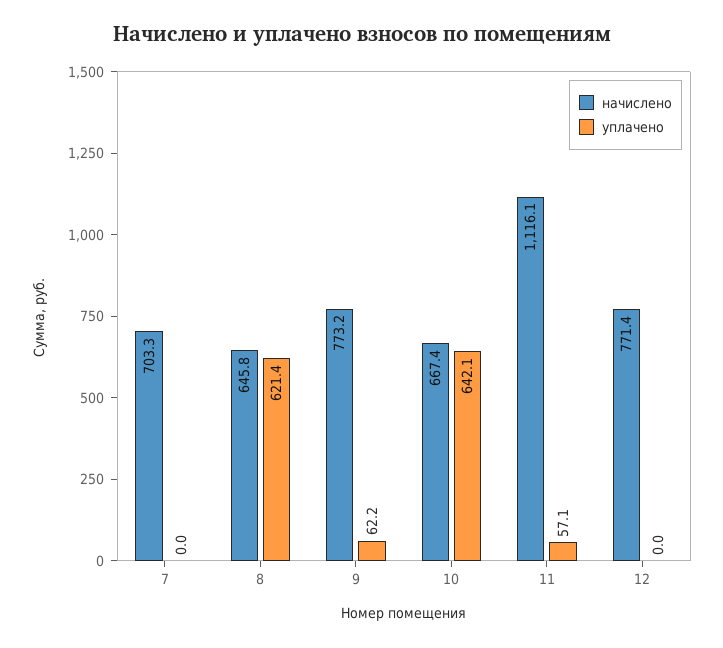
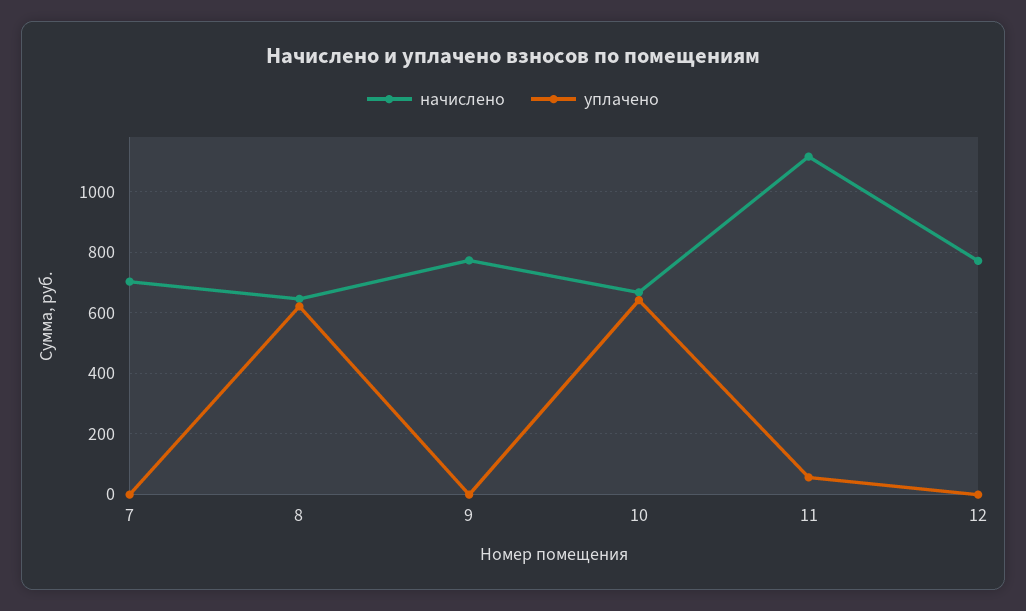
уплачено, 9: 62.2 -> 0

